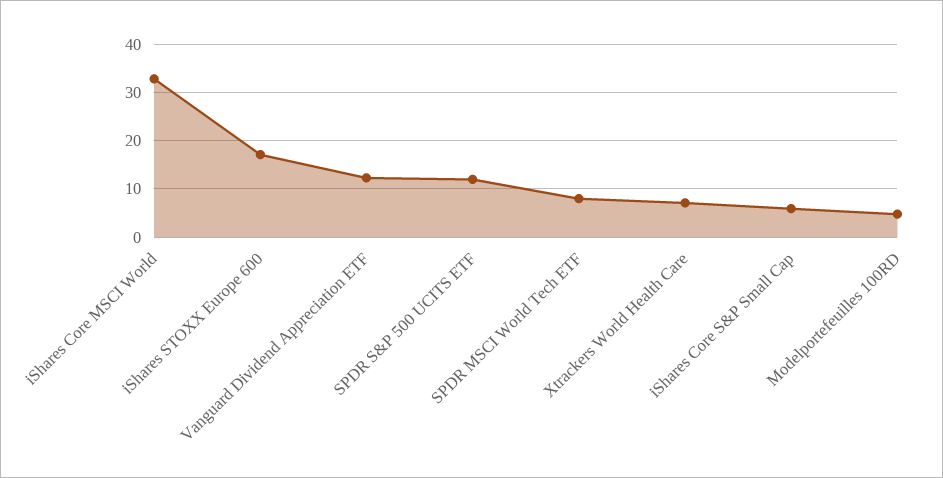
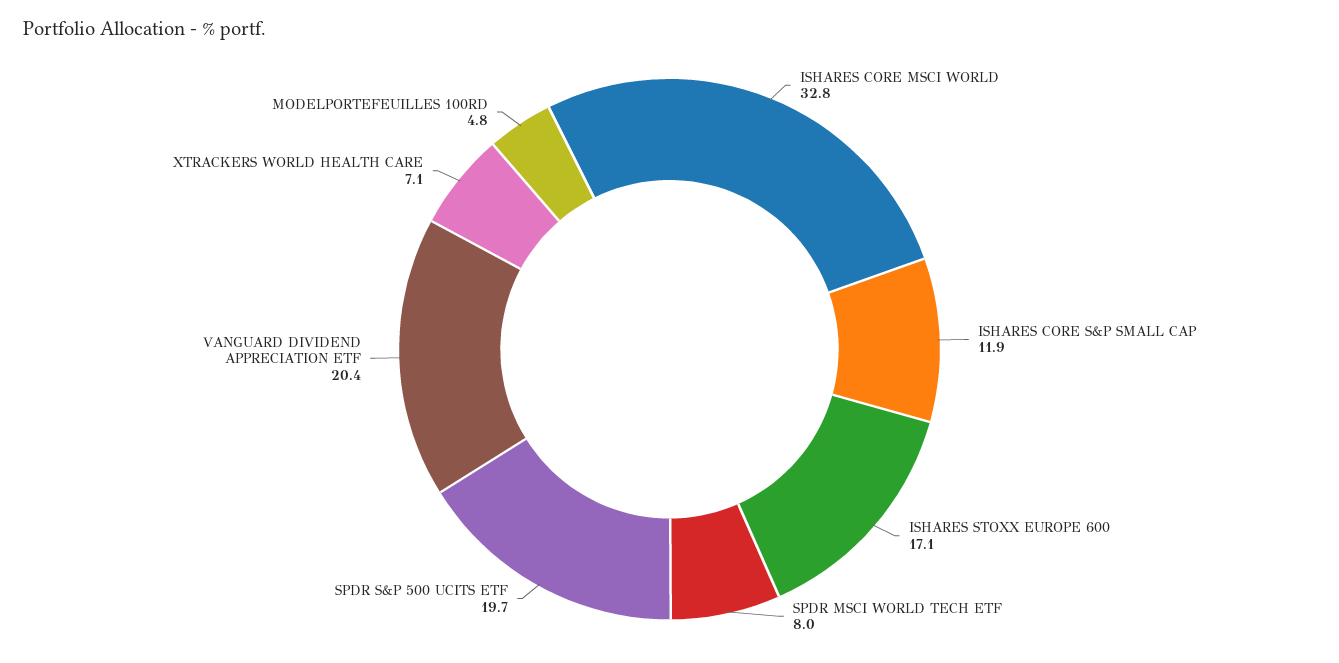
Vanguard Dividend Appreciation ETF: 12 -> 20.4
SPDR S&P 500 UCITS ETF: 12 -> 19.7
iShares Core S&P Small Cap: 6 -> 11.9

